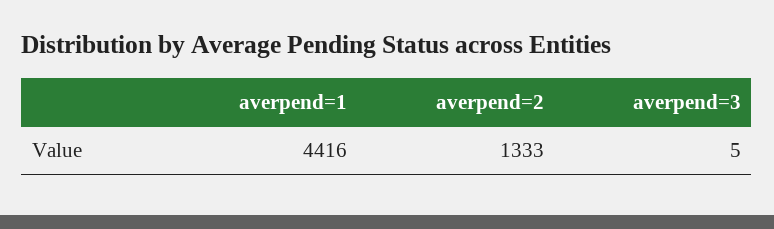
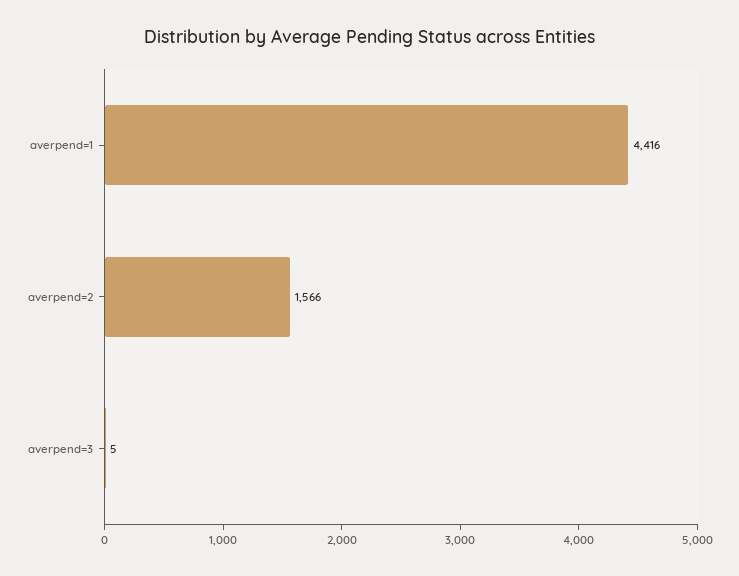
averpend=2: 1333 -> 1566

